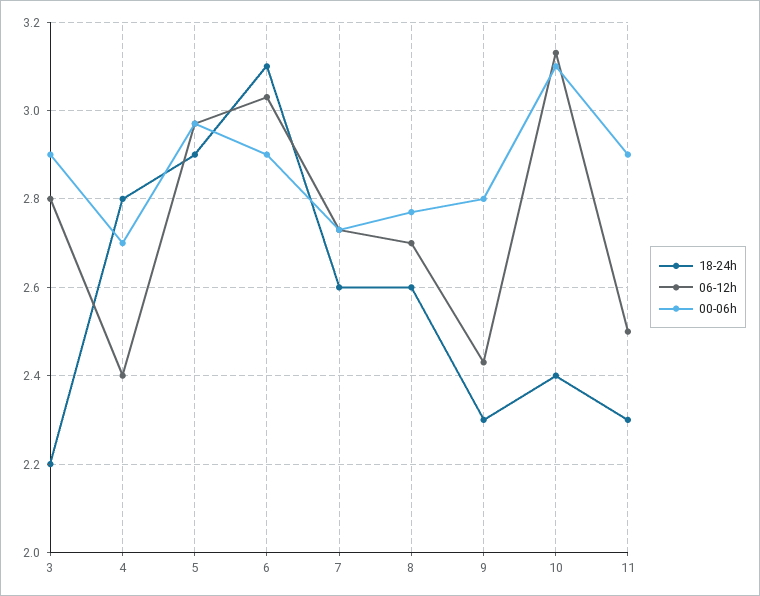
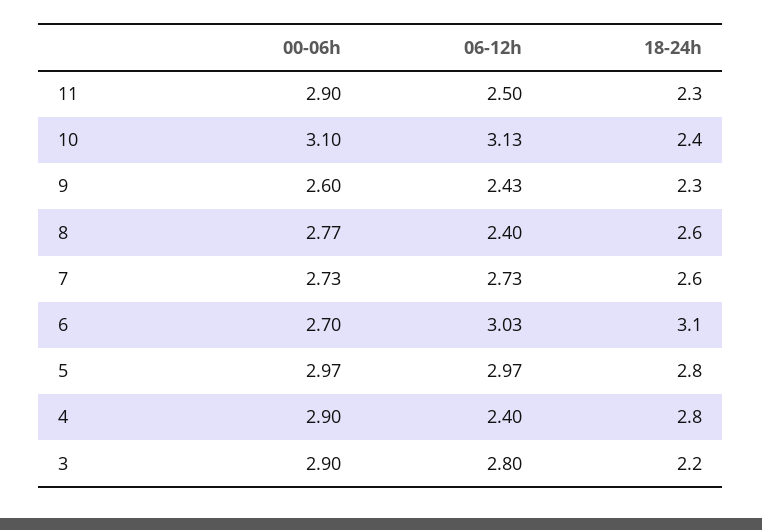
00-06h, 4: 2.7 -> 2.9
18-24h, 5: 2.9 -> 2.8
00-06h, 6: 2.9 -> 2.7
06-12h, 8: 2.7 -> 2.4
00-06h, 9: 2.8 -> 2.6

